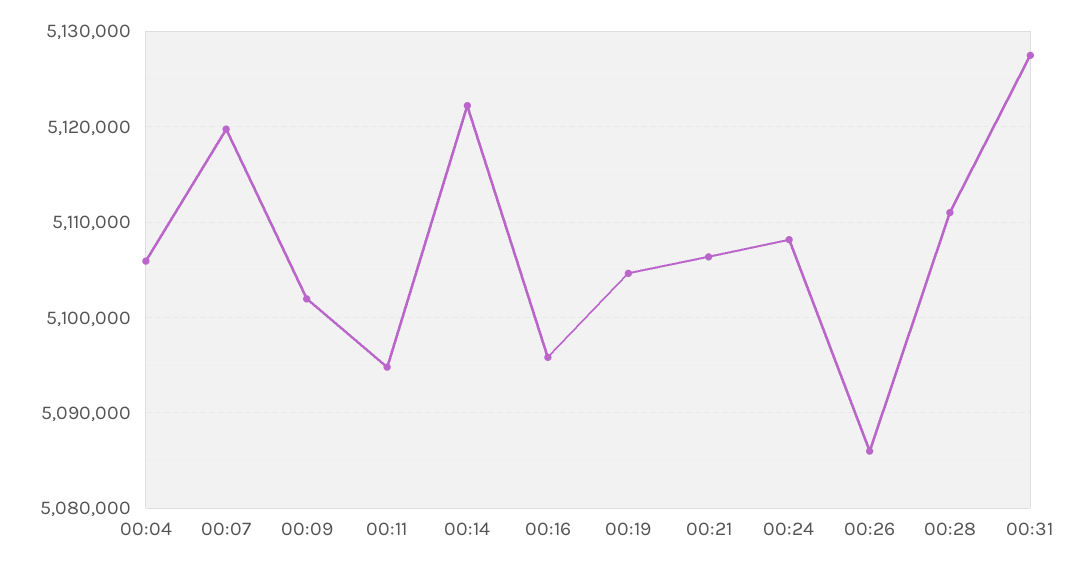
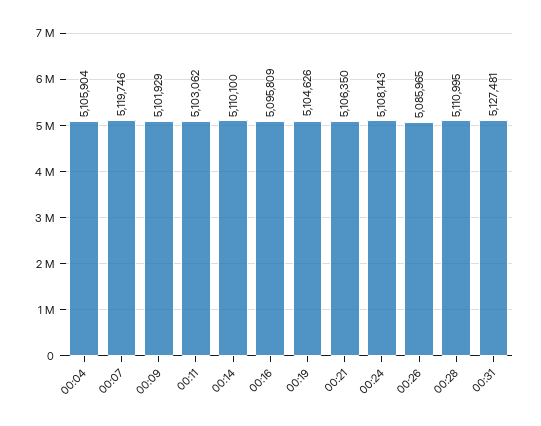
00:11: 5095000 -> 5103062
00:14: 5122000 -> 5110100

